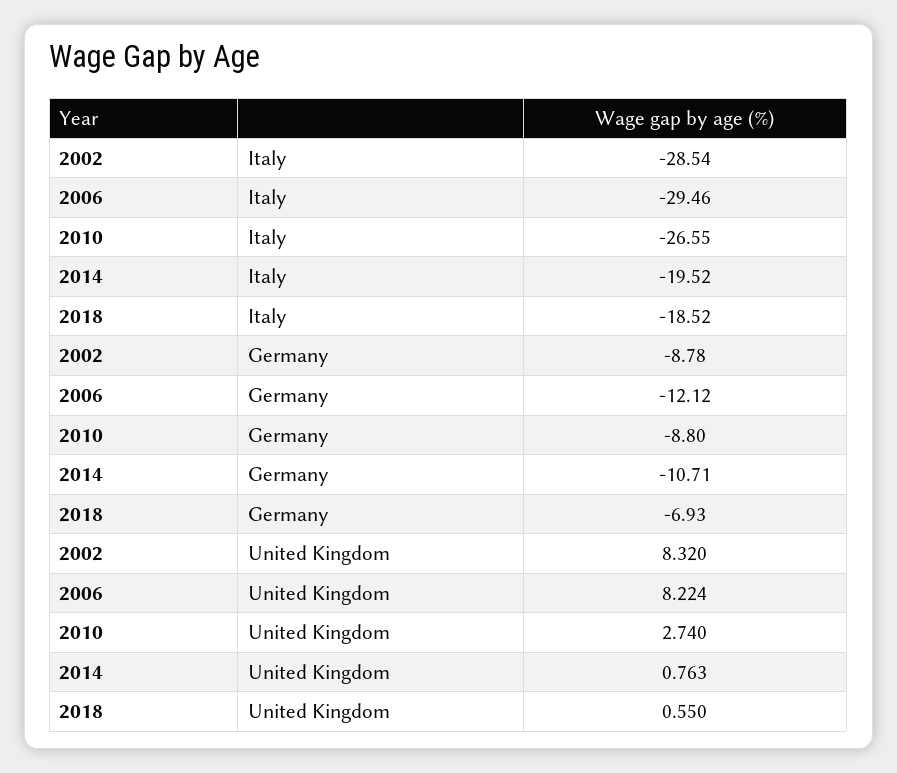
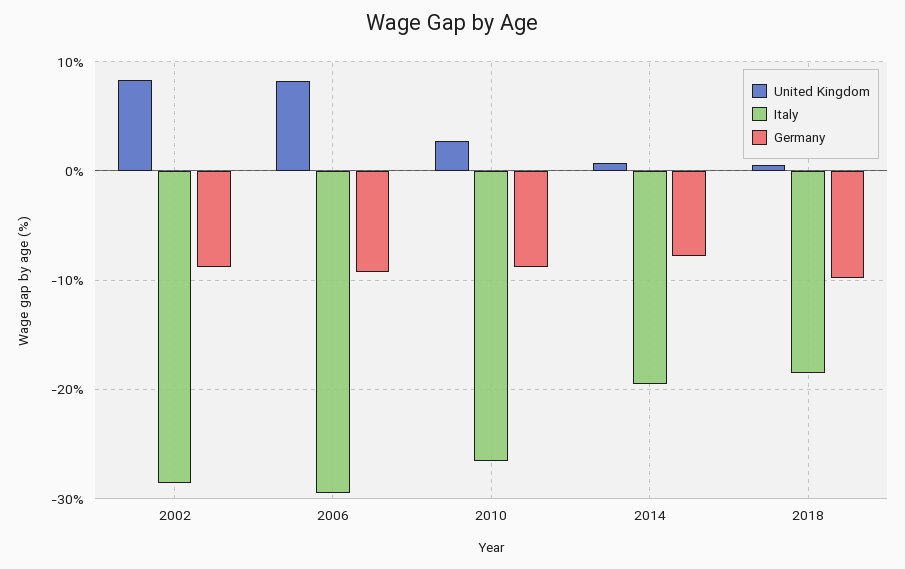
Germany, 2006: -12.12 -> -9
Germany, 2014: -10.71 -> -8
Germany, 2018: -6.93 -> -10

